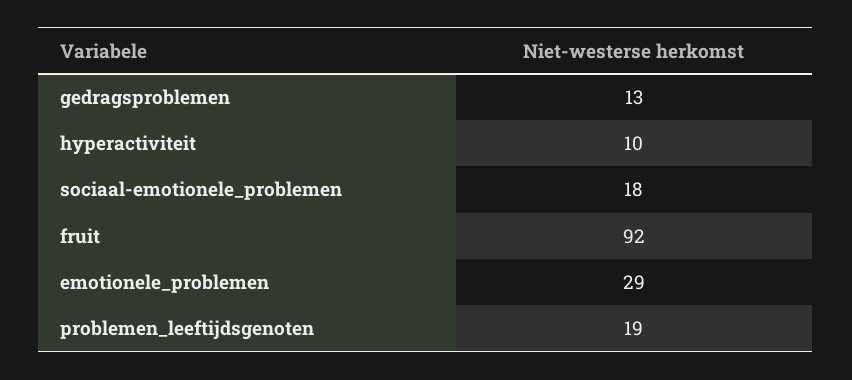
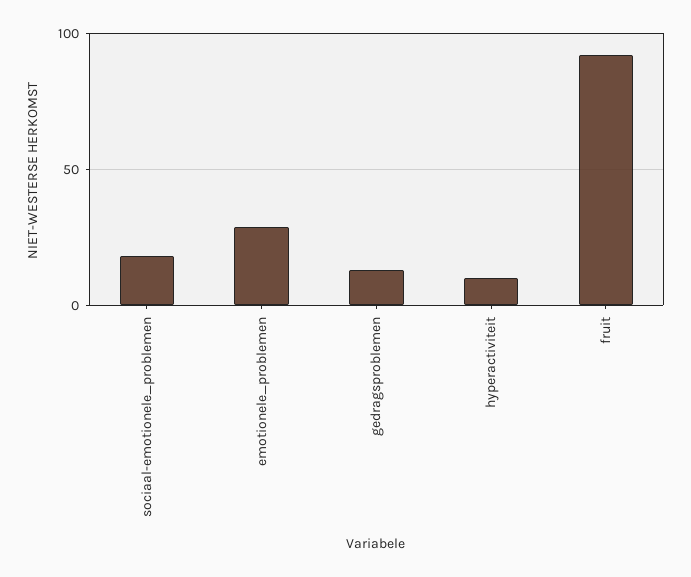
problemen_leeftijdsgenoten: 19 -> none

